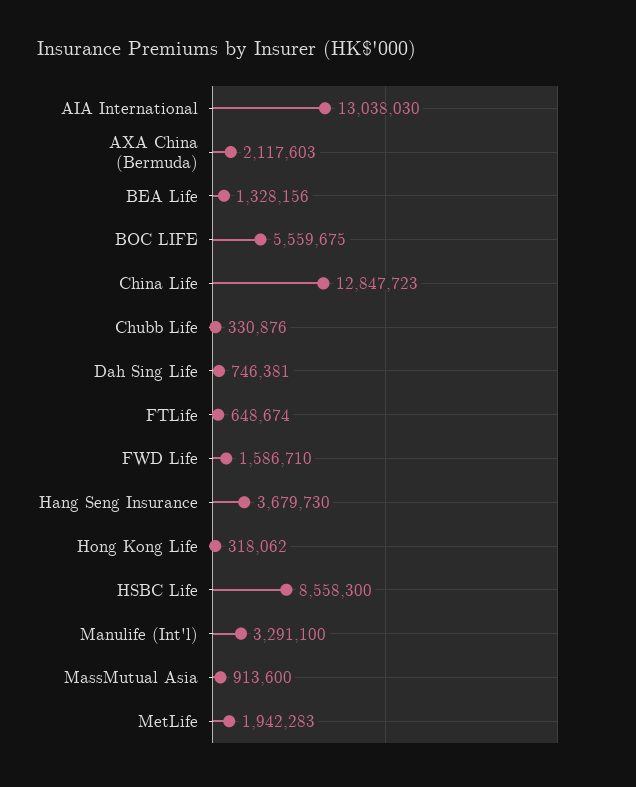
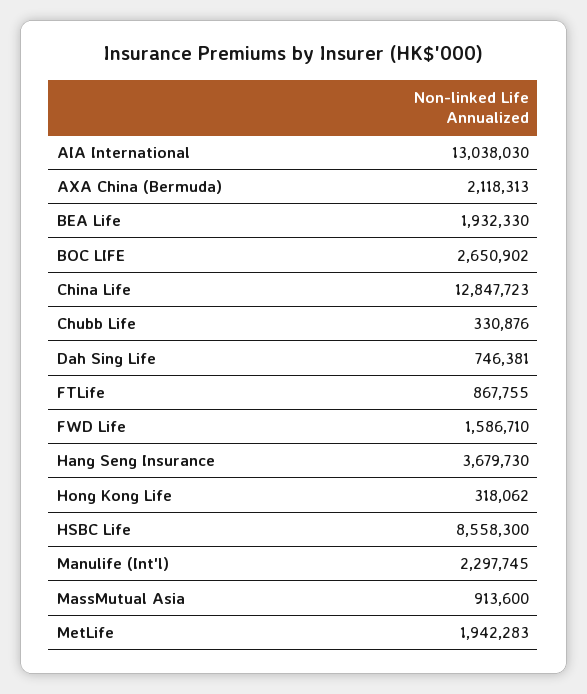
AXA China (Bermuda): 2117603 -> 2118313
BEA Life: 1328156 -> 1932330
BOC LIFE: 5559675 -> 2650902
FTLife: 648674 -> 867755
Manulife (Int'l): 3291100 -> 2297745

